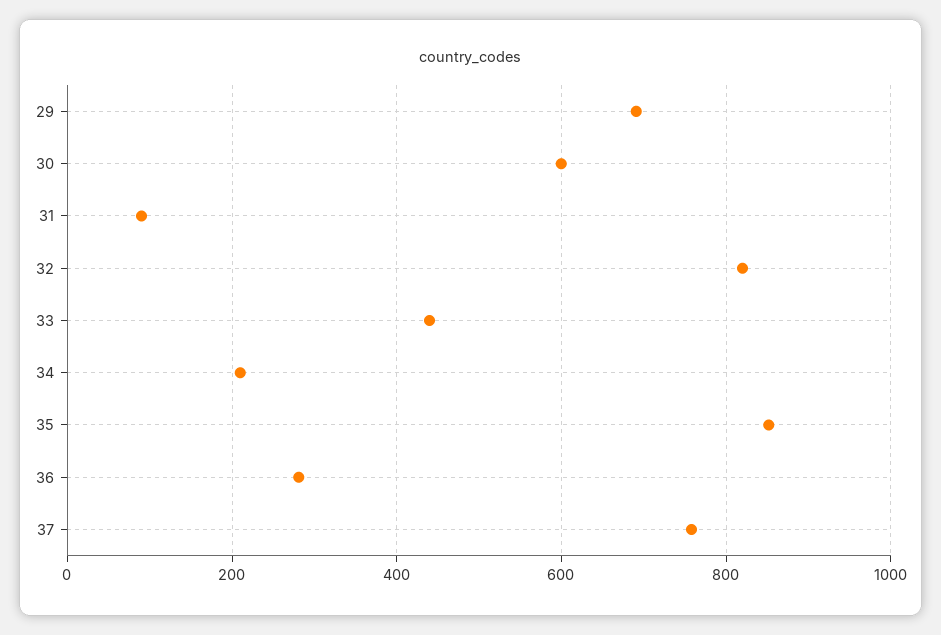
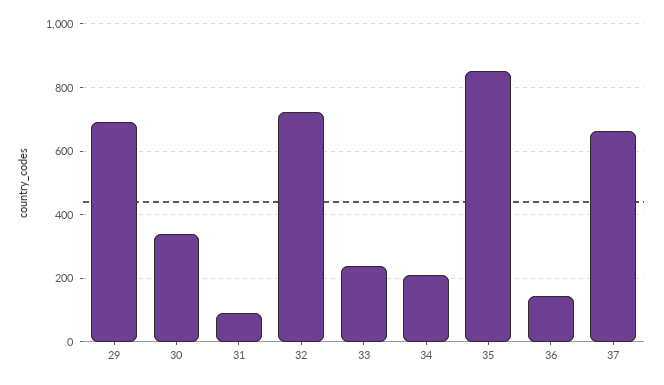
30: 600 -> 340
32: 820 -> 720
33: 440 -> 240
36: 280 -> 140
37: 760 -> 660

